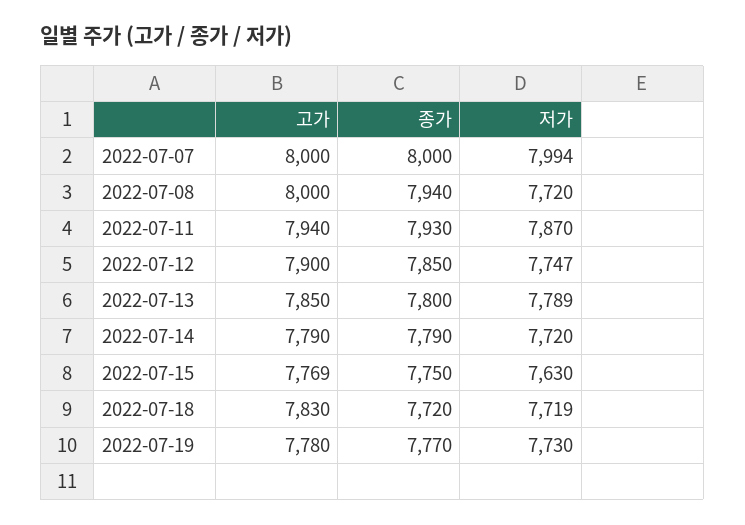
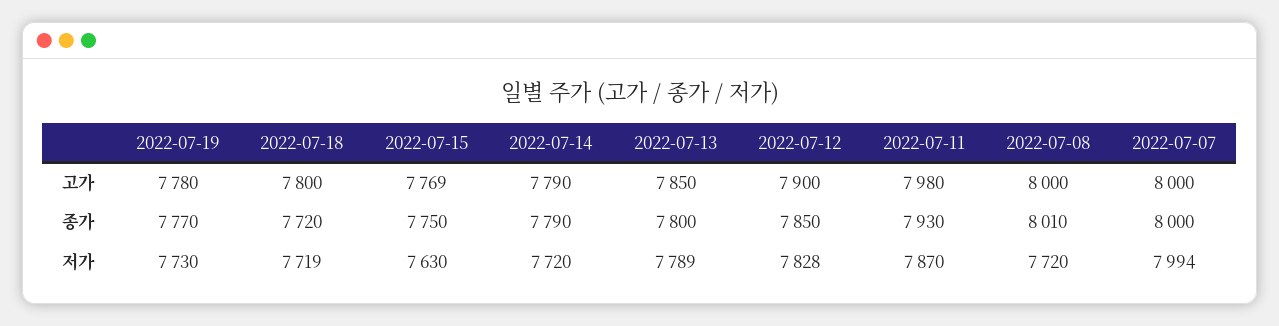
종가, 2022-07-08: 7940 -> 8010
고가, 2022-07-11: 7940 -> 7980
저가, 2022-07-12: 7747 -> 7828
고가, 2022-07-18: 7830 -> 7800

